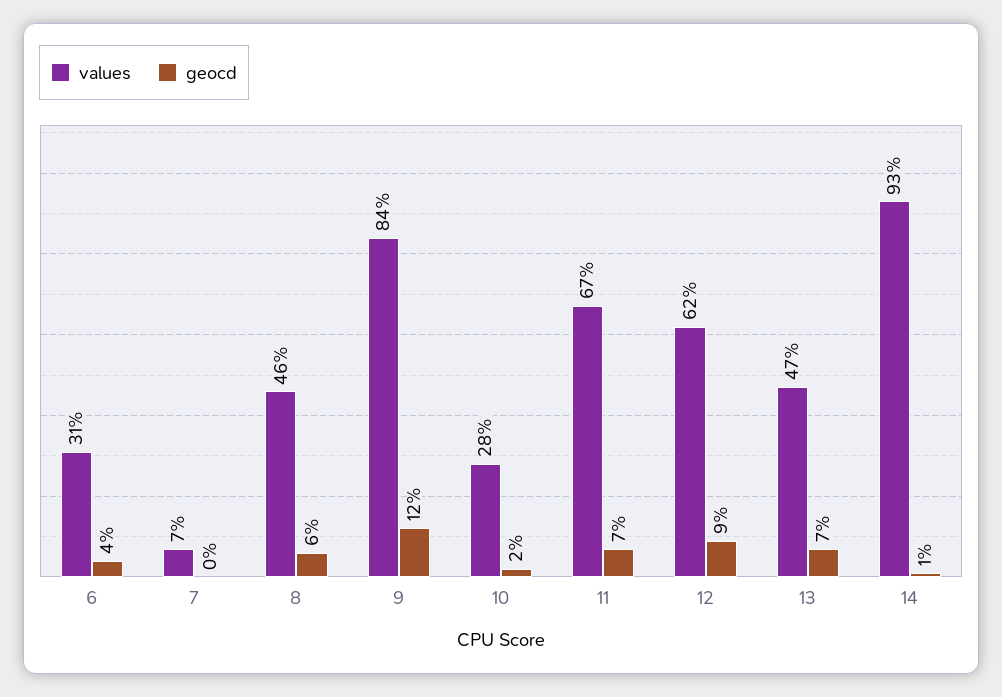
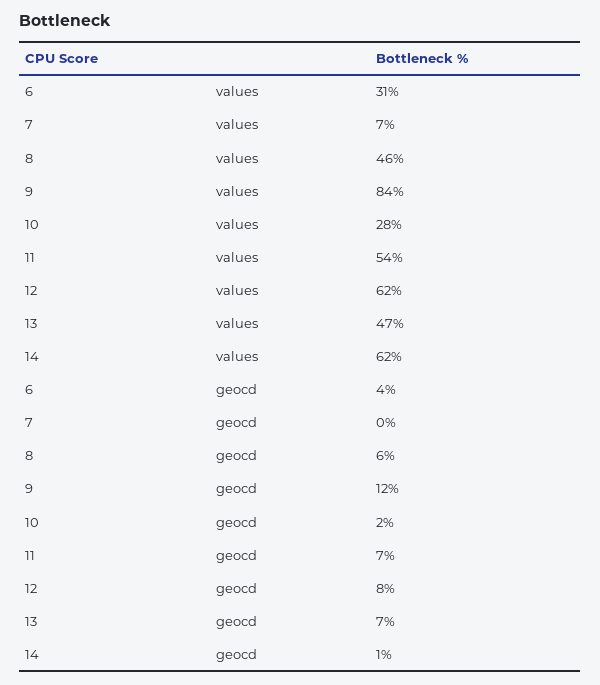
values, 11: 67 -> 54
geocd, 12: 9 -> 8
values, 14: 93 -> 62

